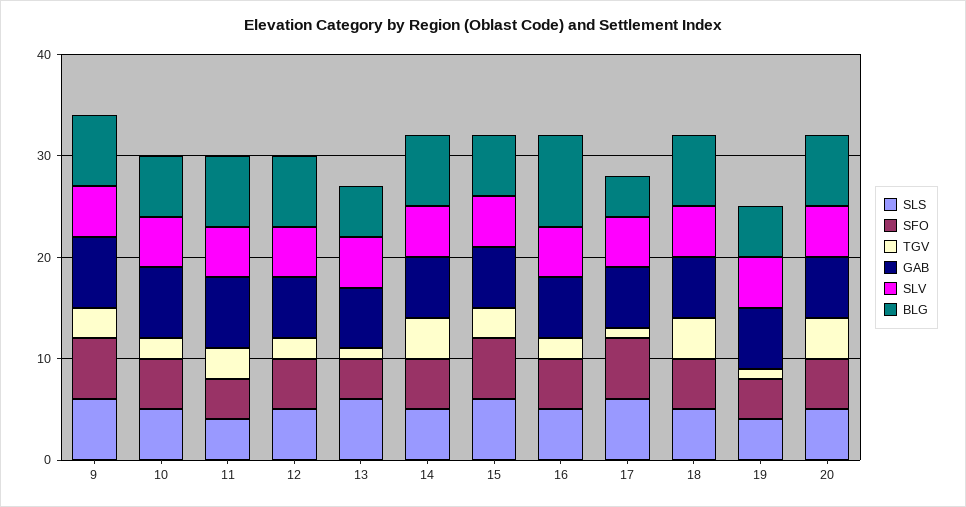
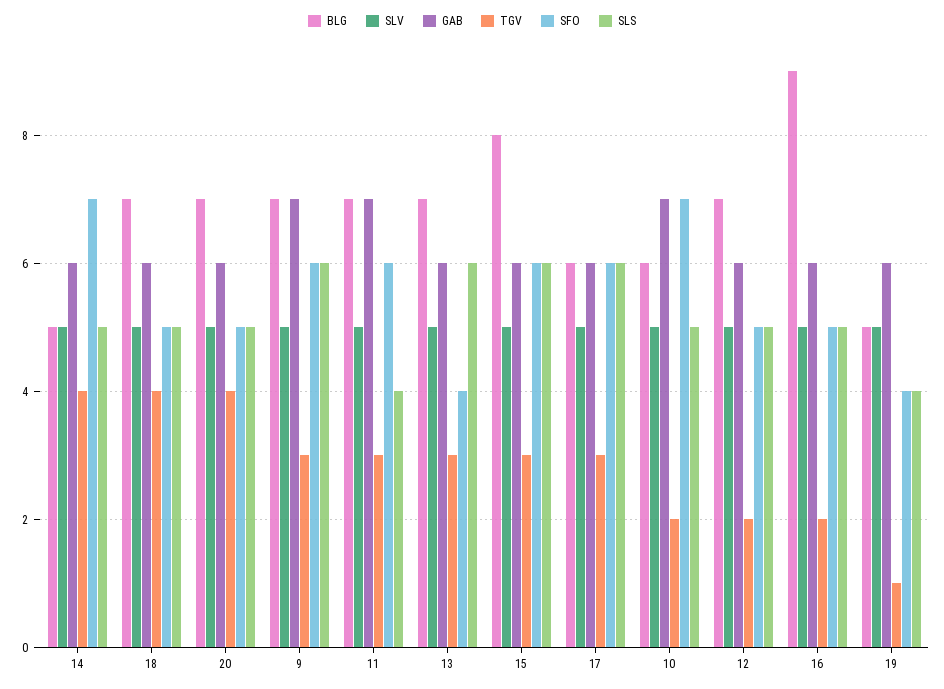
SFO, 10: 5 -> 7
SFO, 11: 4 -> 6
TGV, 13: 1 -> 3
BLG, 13: 5 -> 7
SFO, 14: 5 -> 7
BLG, 14: 7 -> 5
BLG, 15: 6 -> 8
TGV, 17: 1 -> 3
BLG, 17: 4 -> 6

